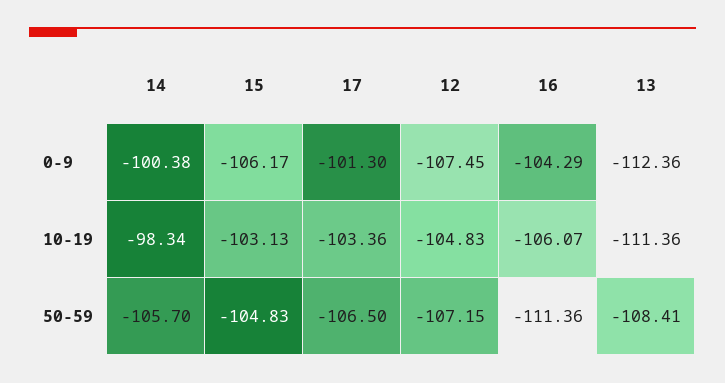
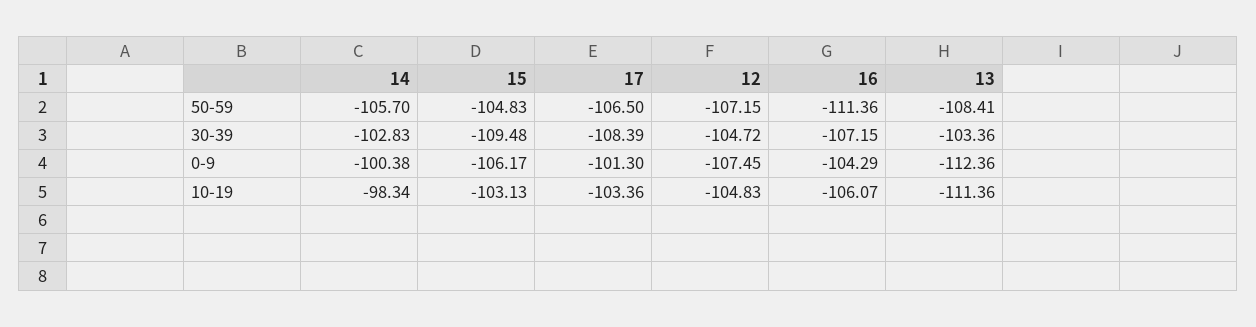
14, 30-39: none -> -102.83
15, 30-39: none -> -109.48
17, 30-39: none -> -108.39
12, 30-39: none -> -104.72
16, 30-39: none -> -107.15
13, 30-39: none -> -103.36

